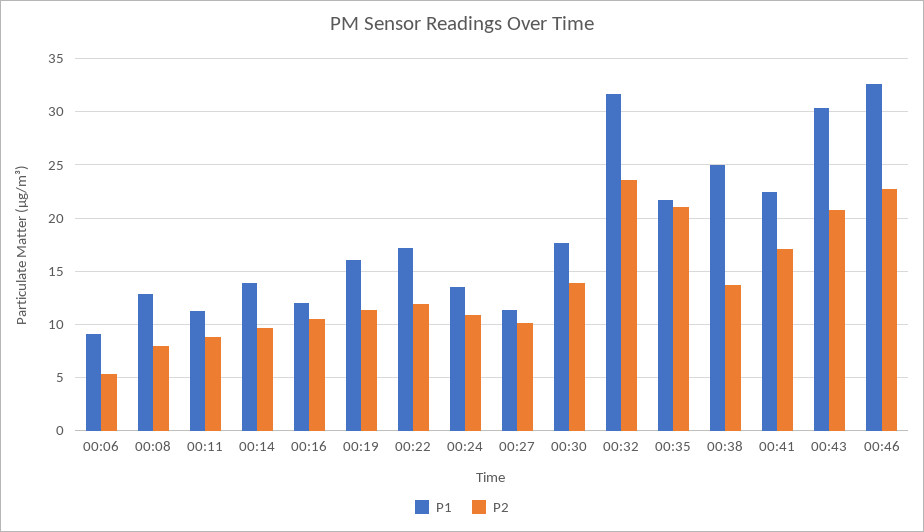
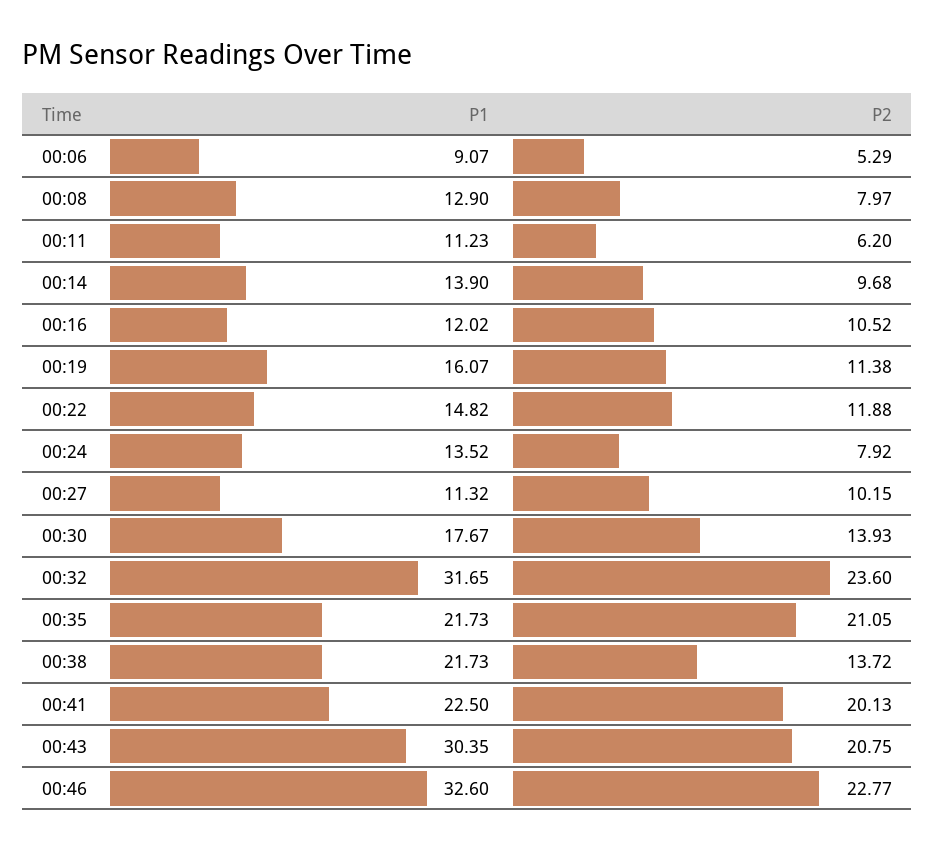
P2, 00:11: 9 -> 6.2
P1, 00:22: 17 -> 14.82
P2, 00:24: 11 -> 7.92
P1, 00:38: 25 -> 21.73
P2, 00:41: 17 -> 20.13

